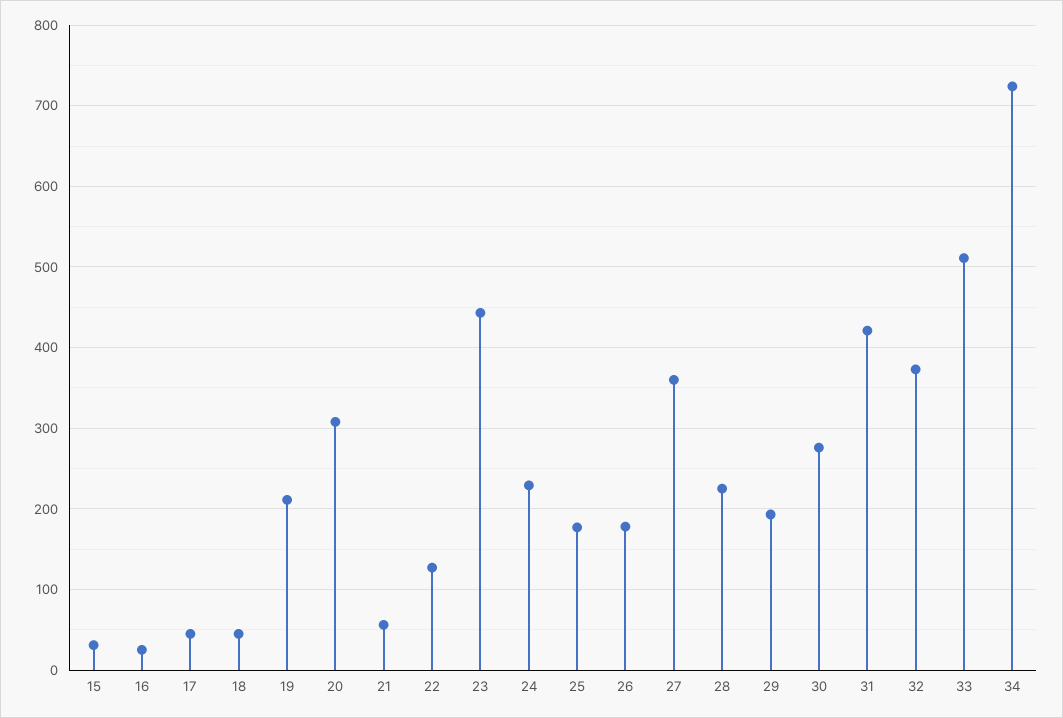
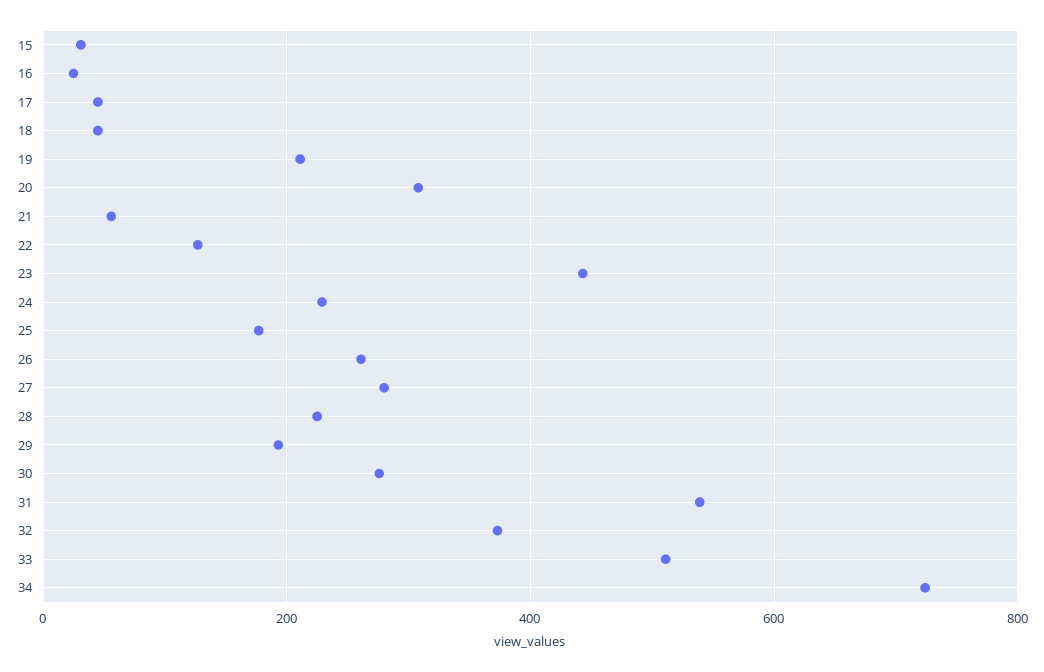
26: 180 -> 260
27: 360 -> 280
31: 420 -> 540

